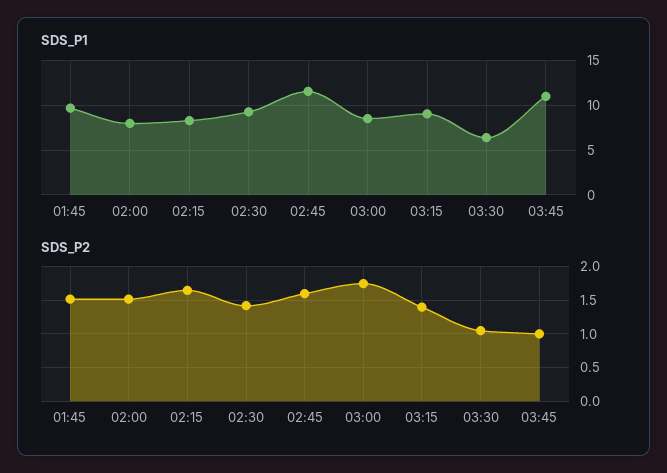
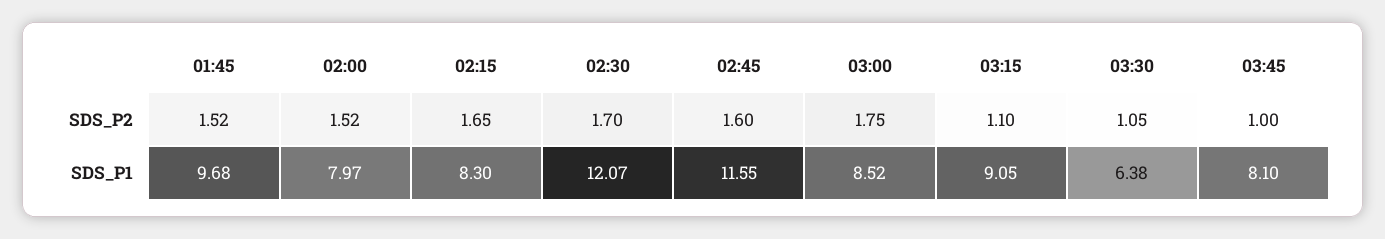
SDS_P1, 02:30: 9 -> 12.07
SDS_P1, 03:45: 11 -> 8.1
SDS_P2, 02:30: 1.4 -> 1.7
SDS_P2, 03:15: 1.4 -> 1.1

